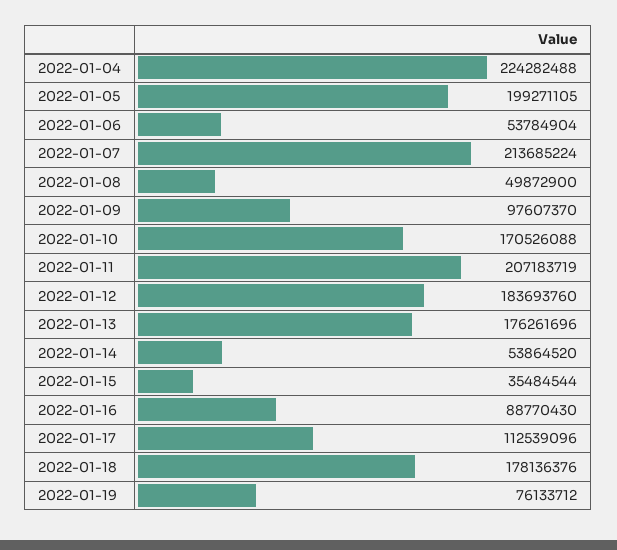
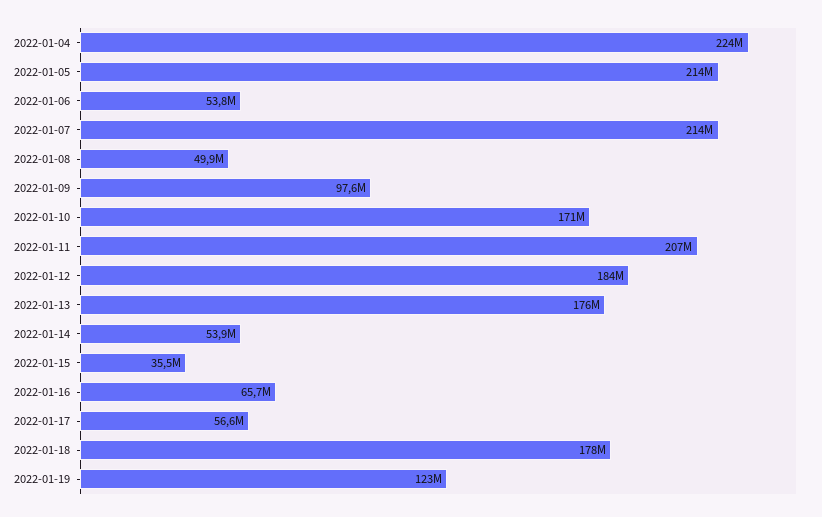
2022-01-05: 199271105 -> 214000000
2022-01-16: 88770430 -> 65700000
2022-01-17: 112539096 -> 56600000
2022-01-19: 76133712 -> 123000000

